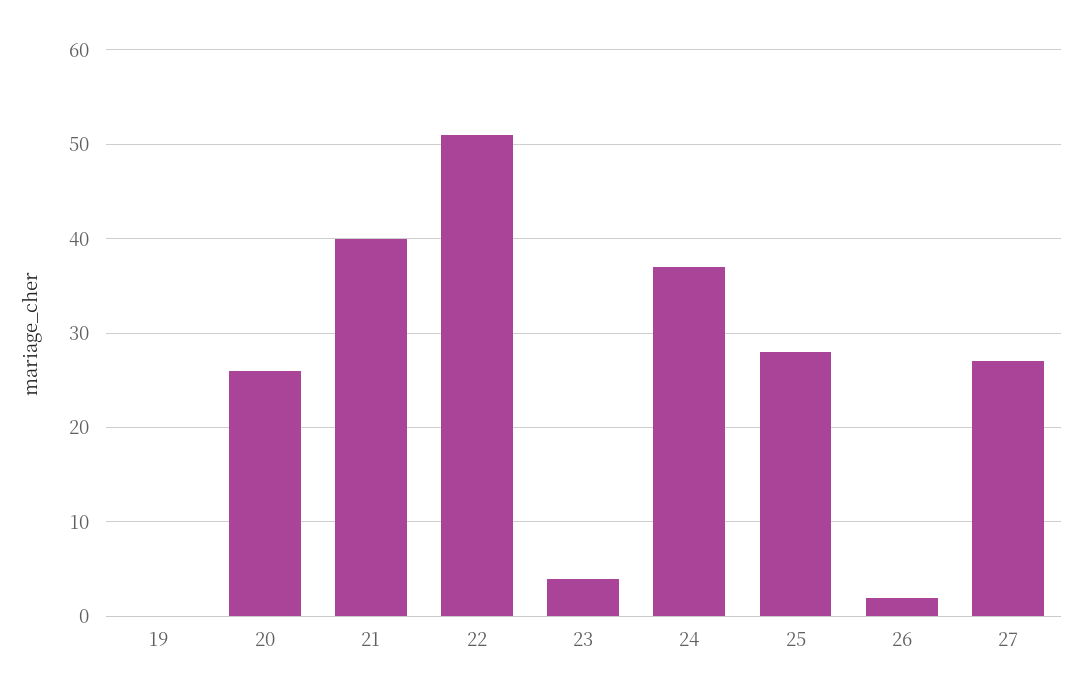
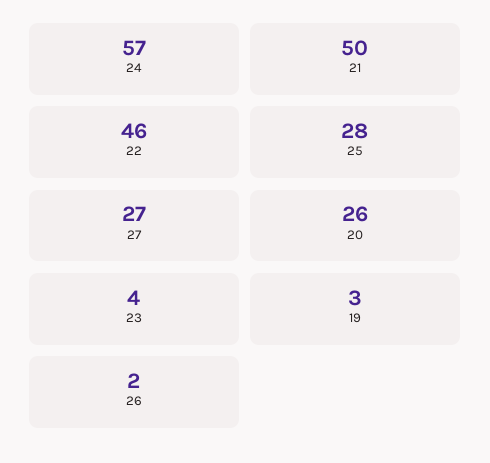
19: 0 -> 3
21: 40 -> 50
22: 51 -> 46
24: 37 -> 57

